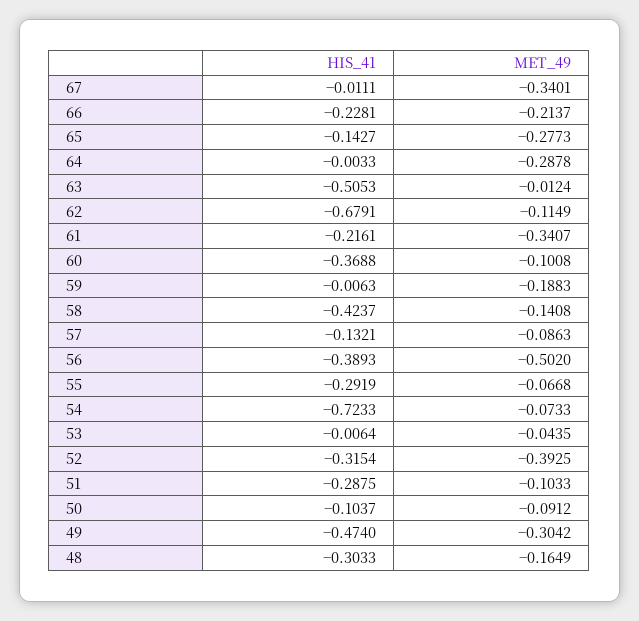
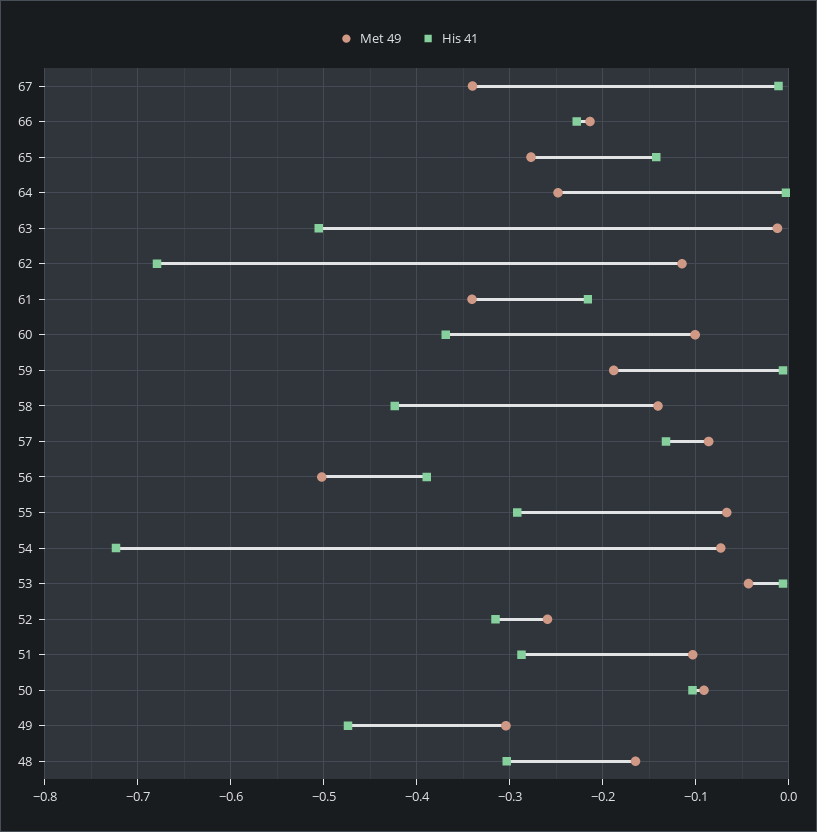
MET_49, 64: -0.2878 -> -0.25
MET_49, 52: -0.3925 -> -0.26

